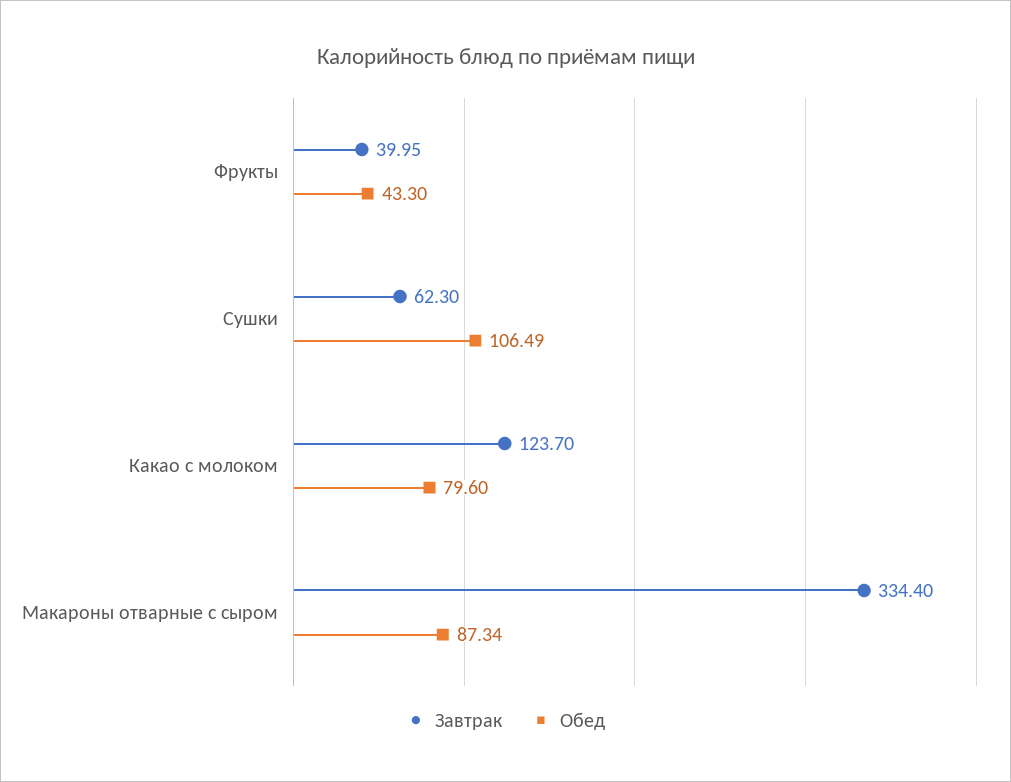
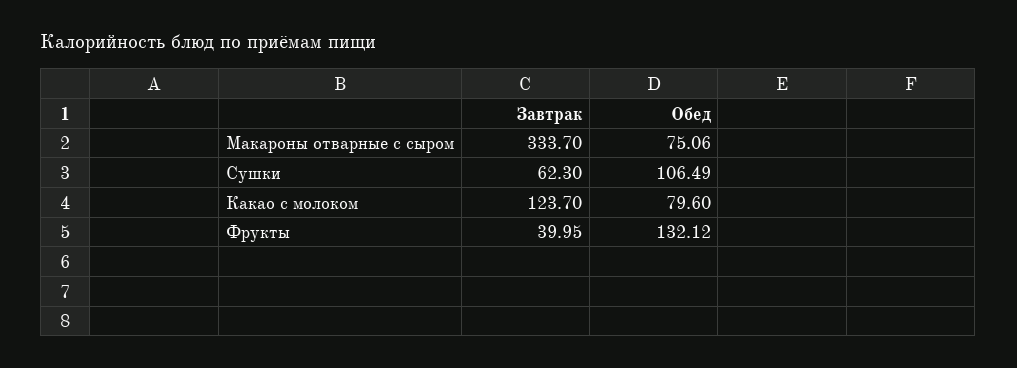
Обед, Фрукты: 43.3 -> 132.12
Завтрак, Макароны отварные с сыром: 334.4 -> 333.7
Обед, Макароны отварные с сыром: 87.34 -> 75.06

